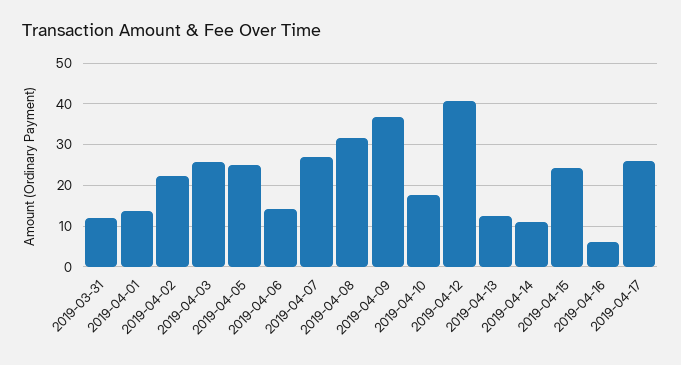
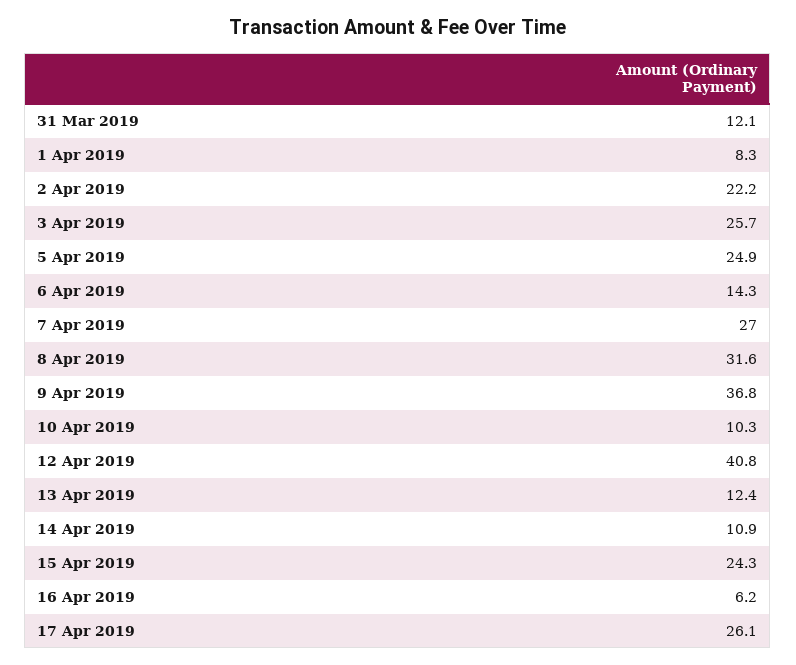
2019-04-01: 14 -> 8.3
2019-04-10: 18 -> 10.3

